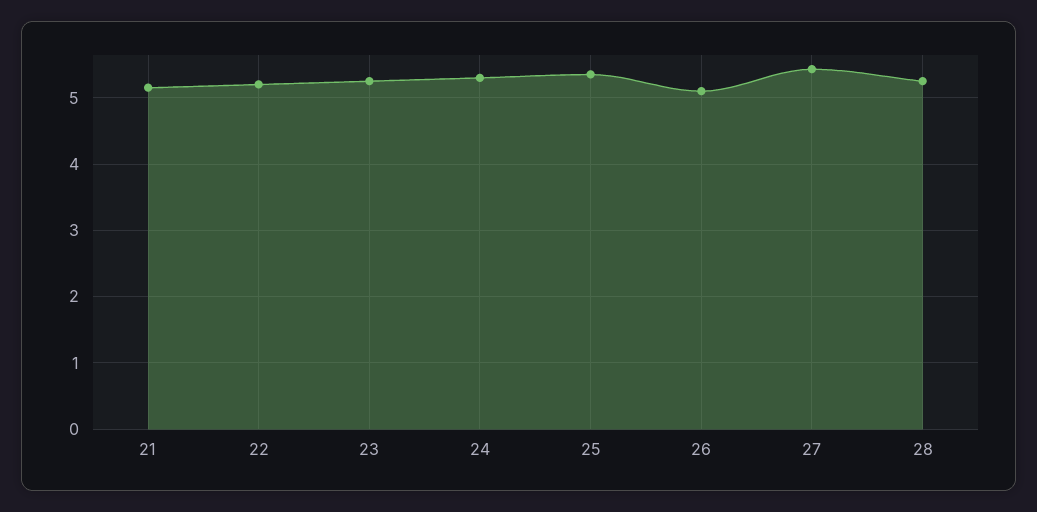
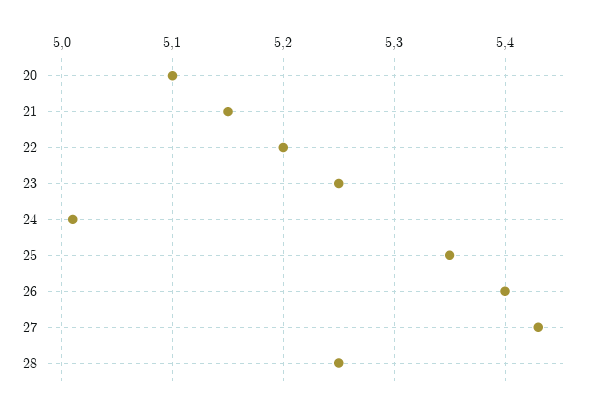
24: 5.3 -> 5.01
26: 5.1 -> 5.4
20: none -> 5.1

